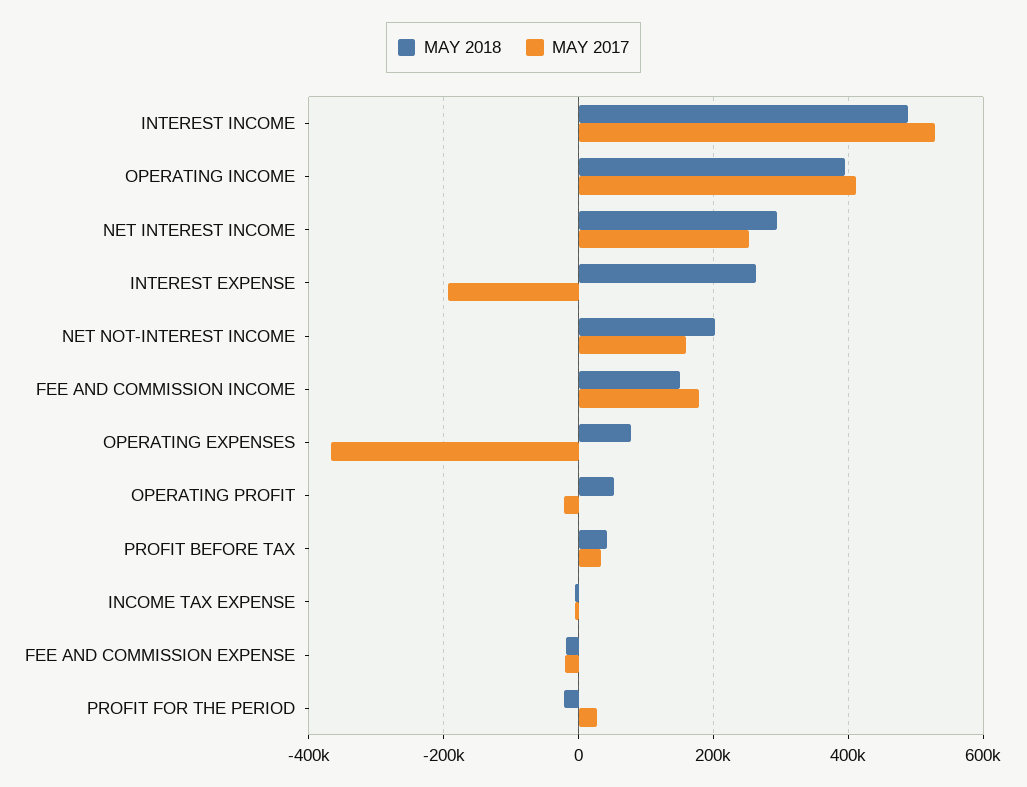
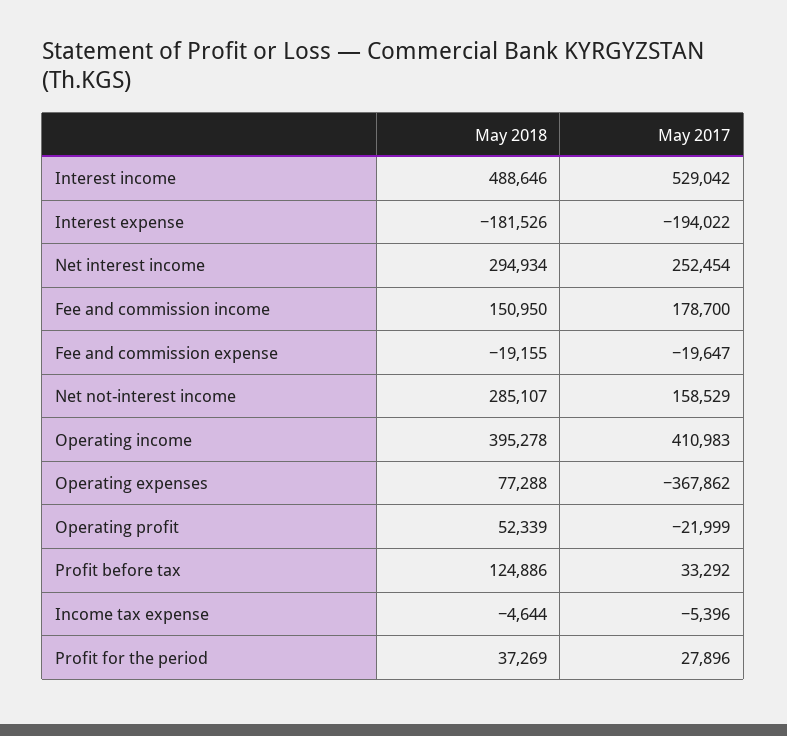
MAY 2018, INTEREST EXPENSE: 260000 -> -181526
MAY 2018, NET NOT-INTEREST INCOME: 200000 -> 285107
MAY 2018, PROFIT BEFORE TAX: 40000 -> 124886
MAY 2018, PROFIT FOR THE PERIOD: -20000 -> 37269

